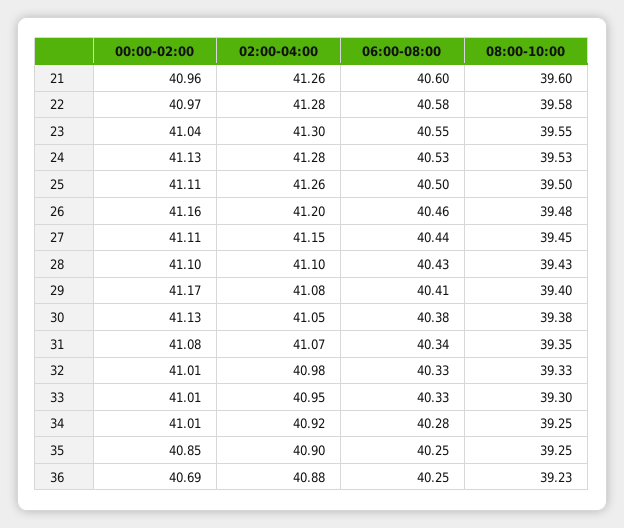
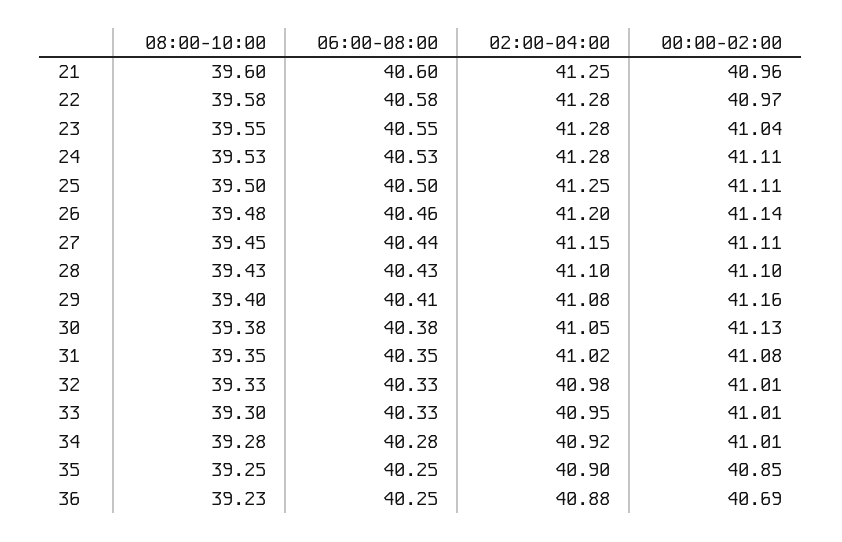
02:00-04:00, 21: 41.26 -> 41.25
02:00-04:00, 23: 41.3 -> 41.28
00:00-02:00, 24: 41.13 -> 41.11
02:00-04:00, 25: 41.26 -> 41.25
00:00-02:00, 26: 41.16 -> 41.14
00:00-02:00, 29: 41.17 -> 41.16
02:00-04:00, 31: 41.07 -> 41.02
06:00-08:00, 31: 40.34 -> 40.35
08:00-10:00, 34: 39.25 -> 39.28

